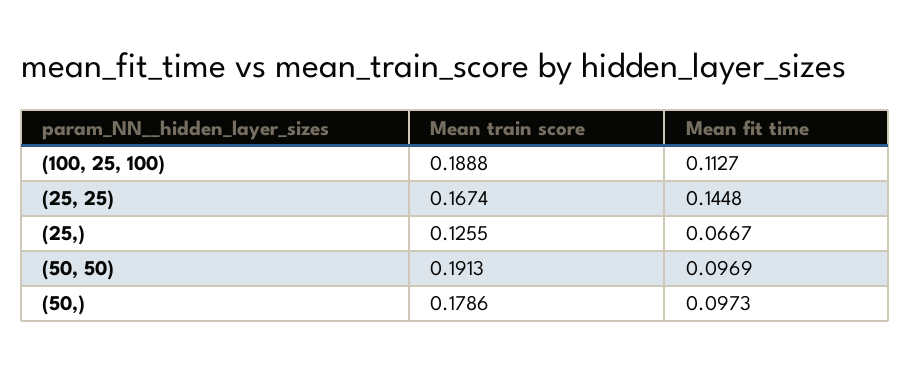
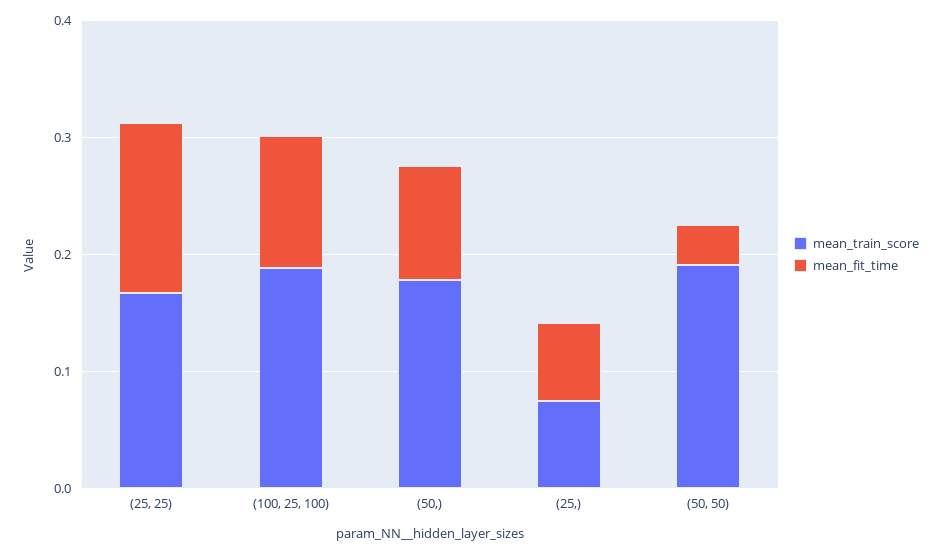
Mean train score, (25,): 0.1255 -> 0.08
Mean fit time, (50, 50): 0.0969 -> 0.04

